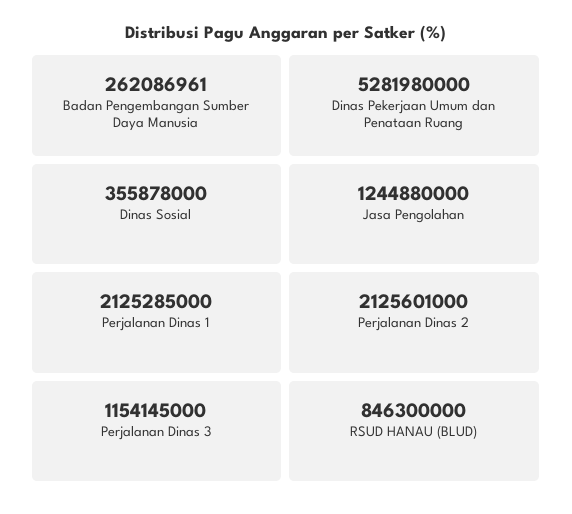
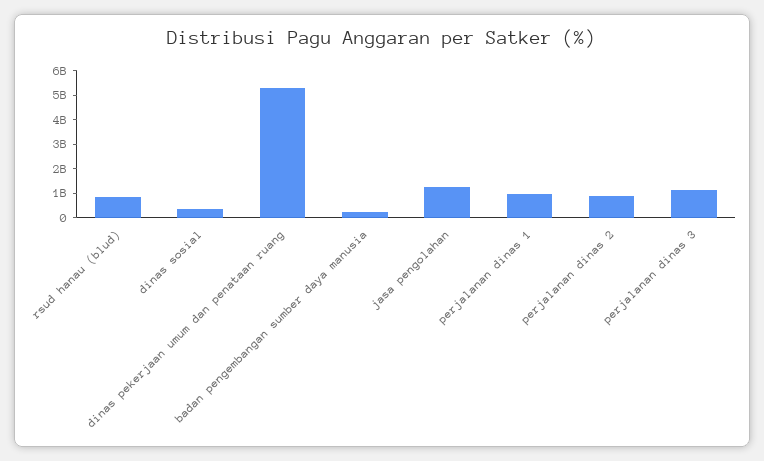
Perjalanan Dinas 1: 2125285000 -> 1000000000
Perjalanan Dinas 2: 2125601000 -> 1000000000

